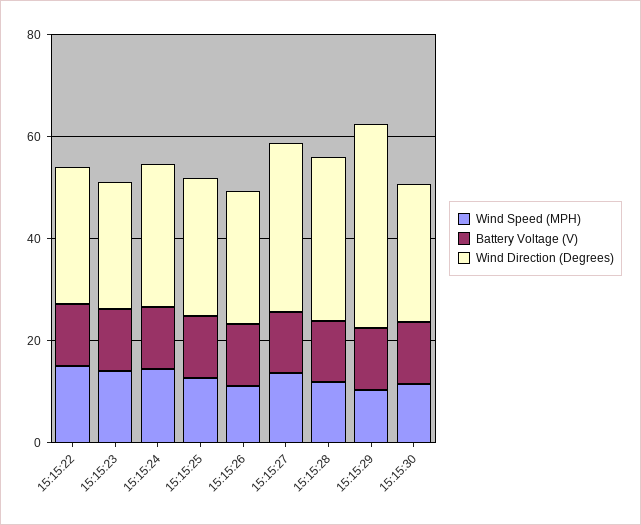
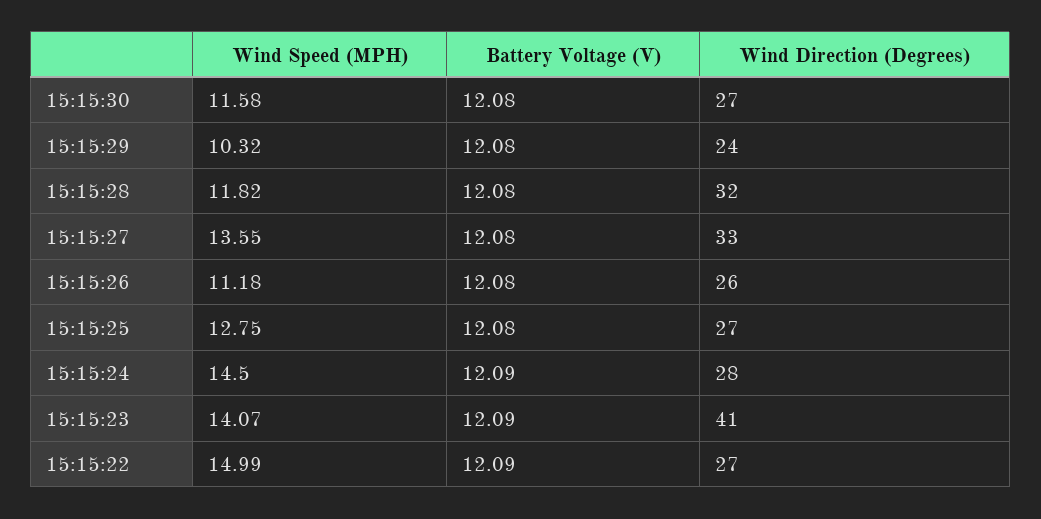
Wind Direction (Degrees), 15:15:23: 25 -> 41
Wind Direction (Degrees), 15:15:29: 40 -> 24

